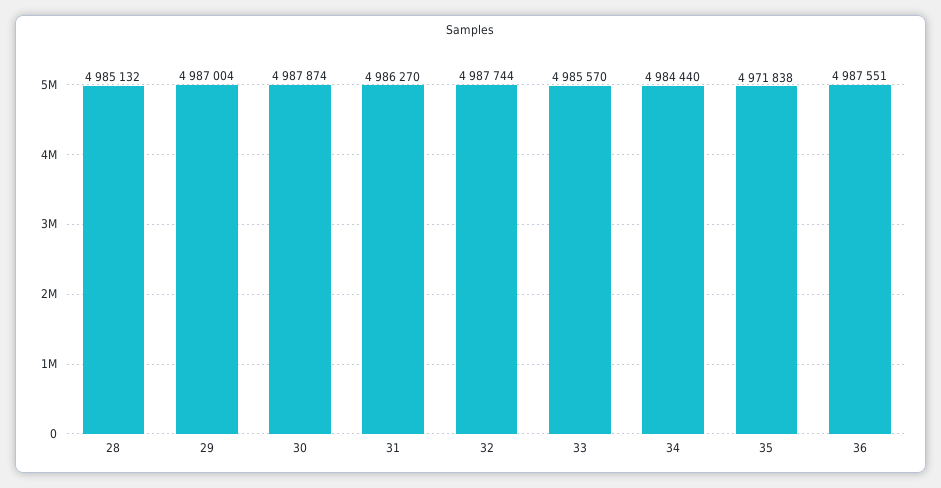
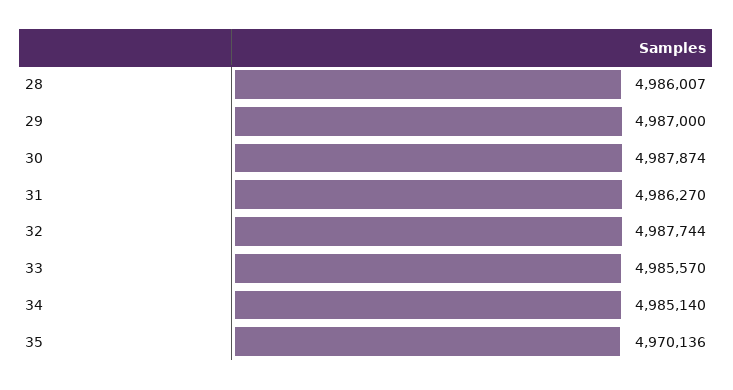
28: 4985132 -> 4986007
29: 4987004 -> 4987000
34: 4984440 -> 4985140
35: 4971838 -> 4970136
36: 4987551 -> none

